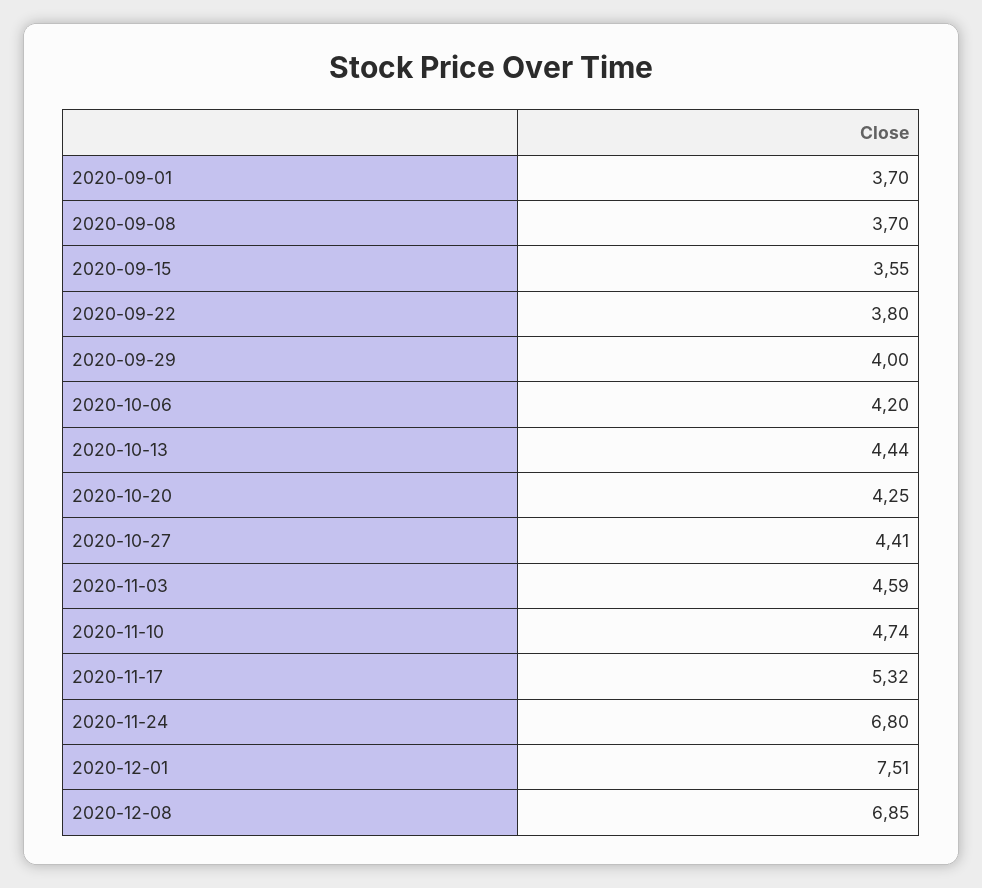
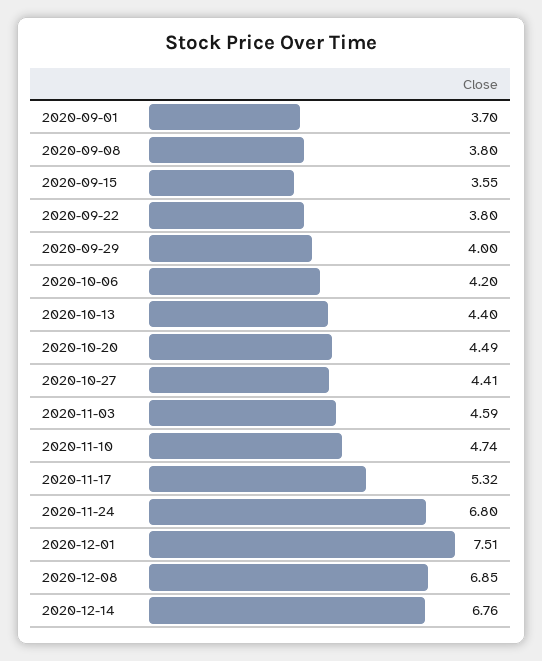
2020-09-08: 3.7 -> 3.8
2020-10-13: 4.44 -> 4.4
2020-10-20: 4.25 -> 4.49
2020-12-14: none -> 6.76

